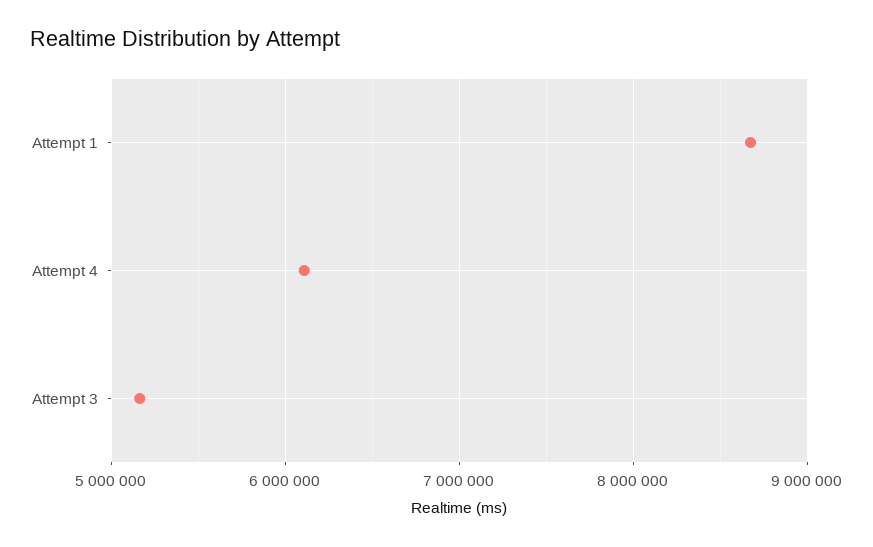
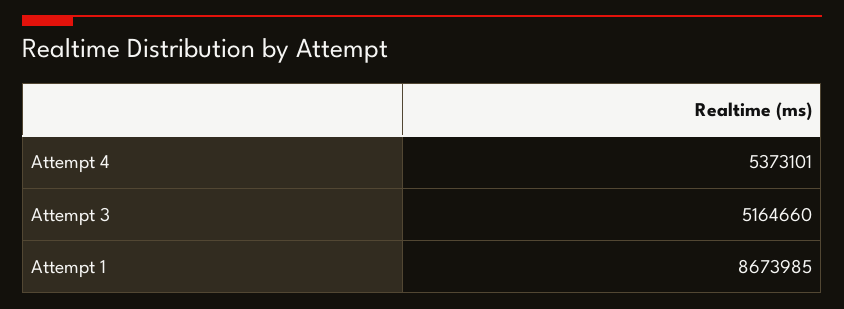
Attempt 4: 6100000 -> 5373101

